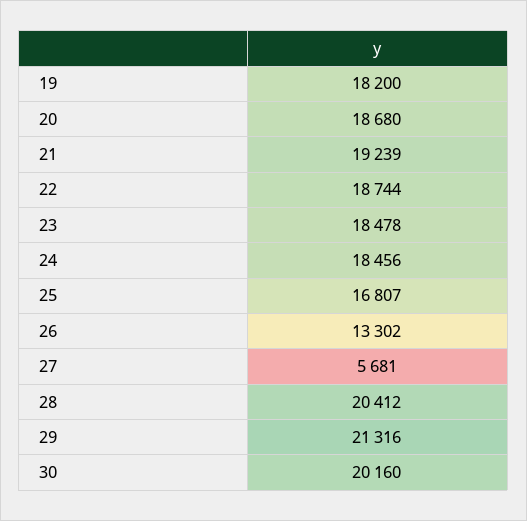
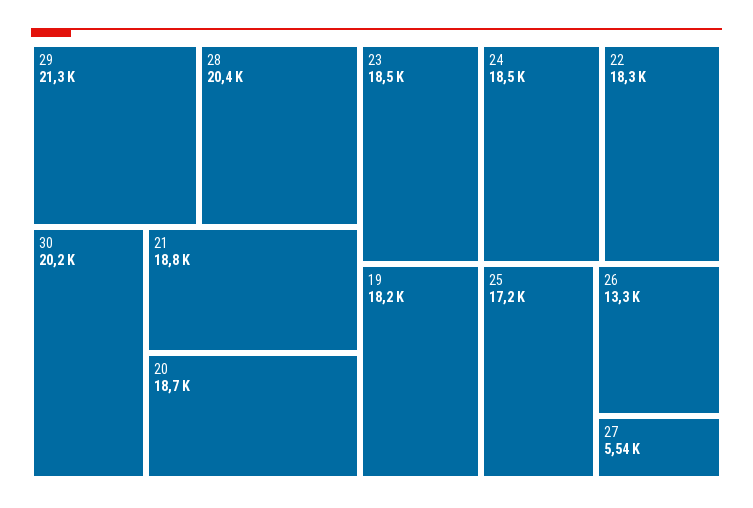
21: 19239 -> 18800
22: 18744 -> 18300
25: 16807 -> 17200
27: 5681 -> 5540

